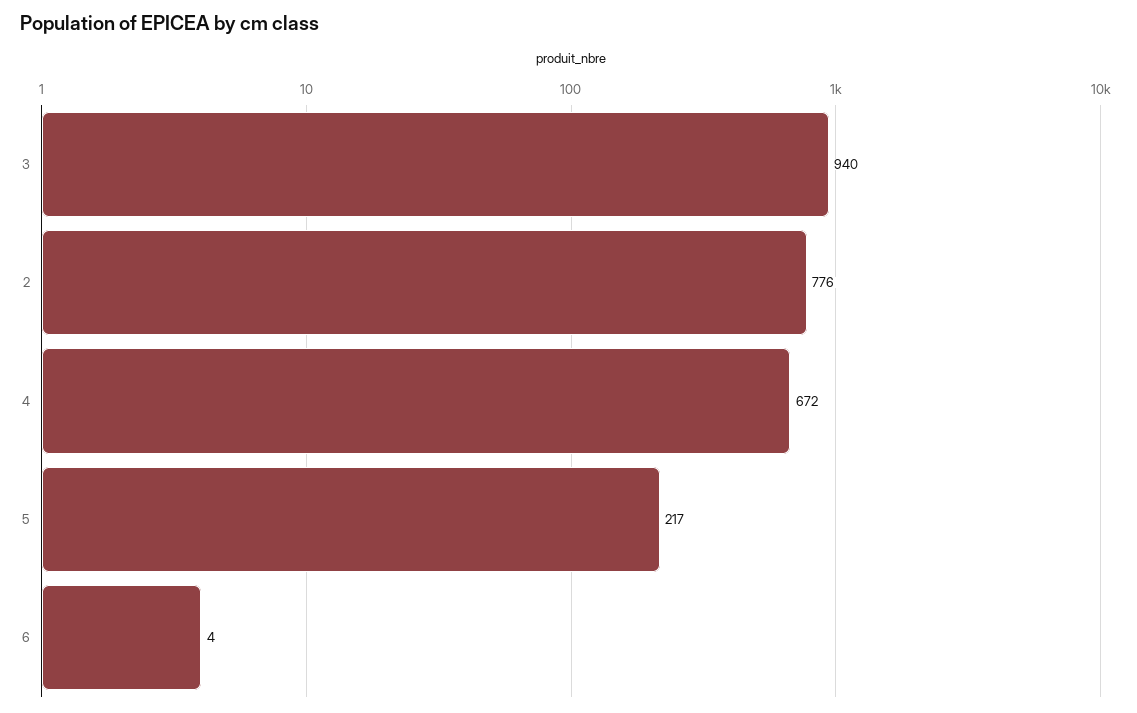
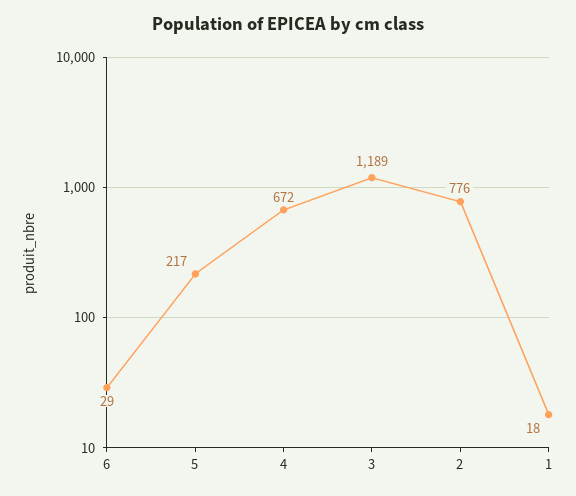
3: 940 -> 1189
6: 4 -> 29
1: none -> 18

